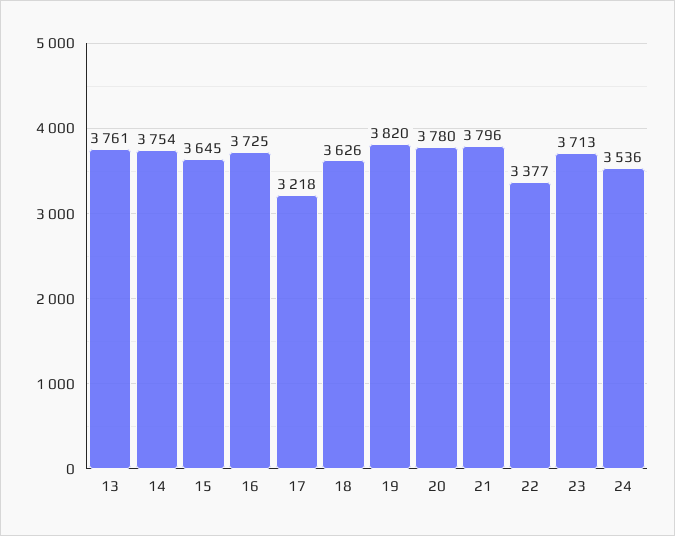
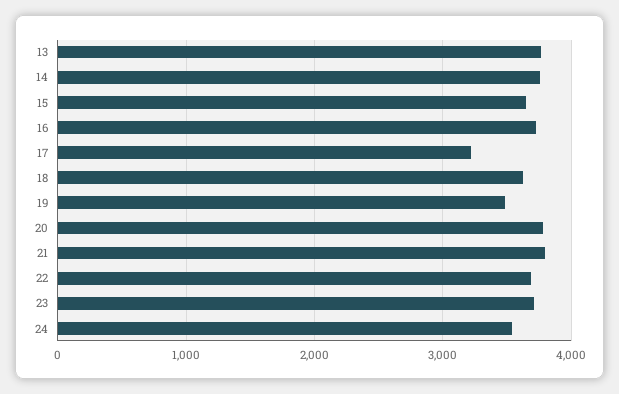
19: 3820 -> 3500
22: 3377 -> 3700

